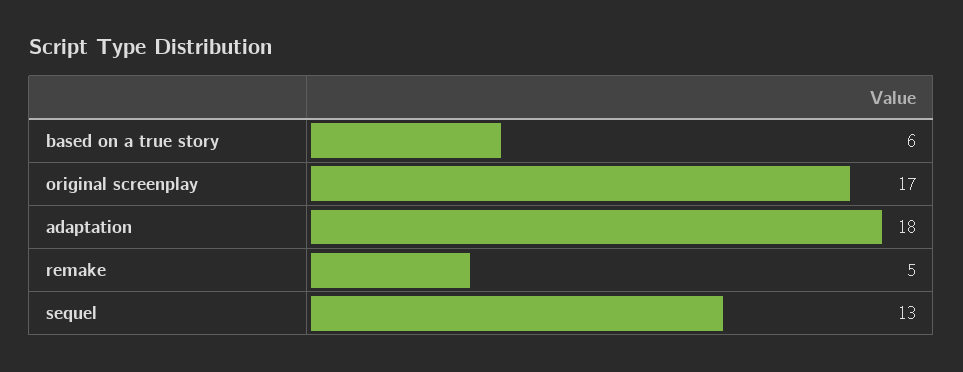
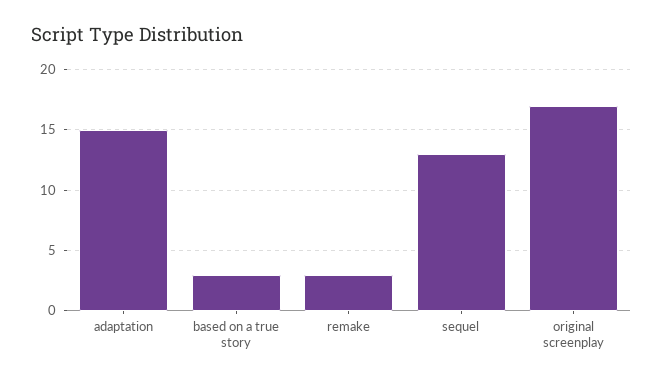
based on a true story: 6 -> 3
adaptation: 18 -> 15
remake: 5 -> 3

